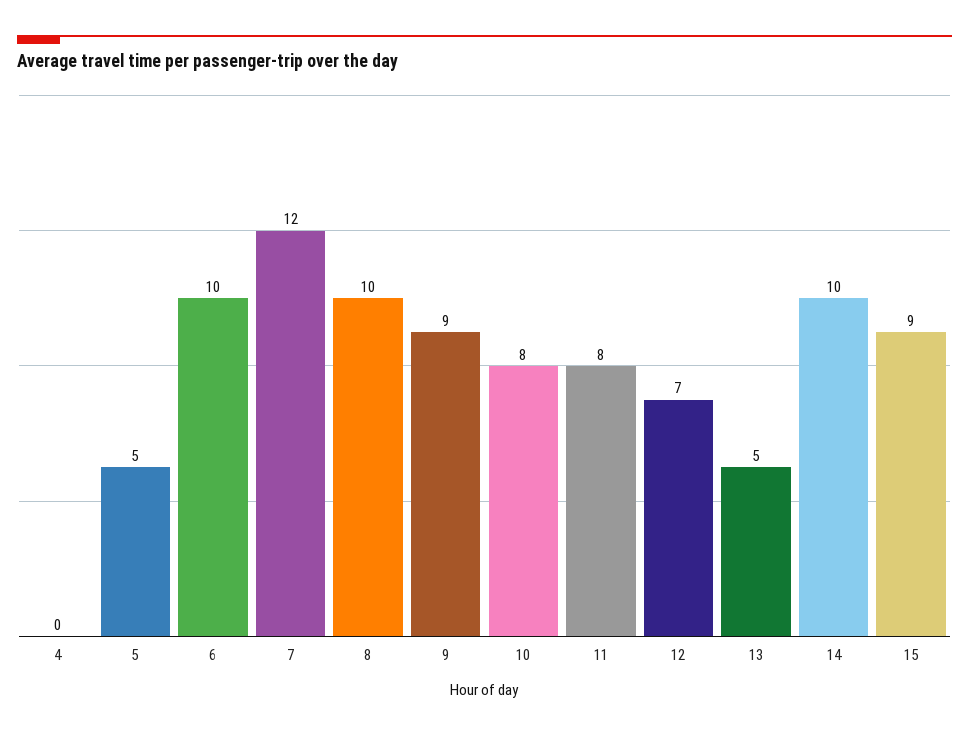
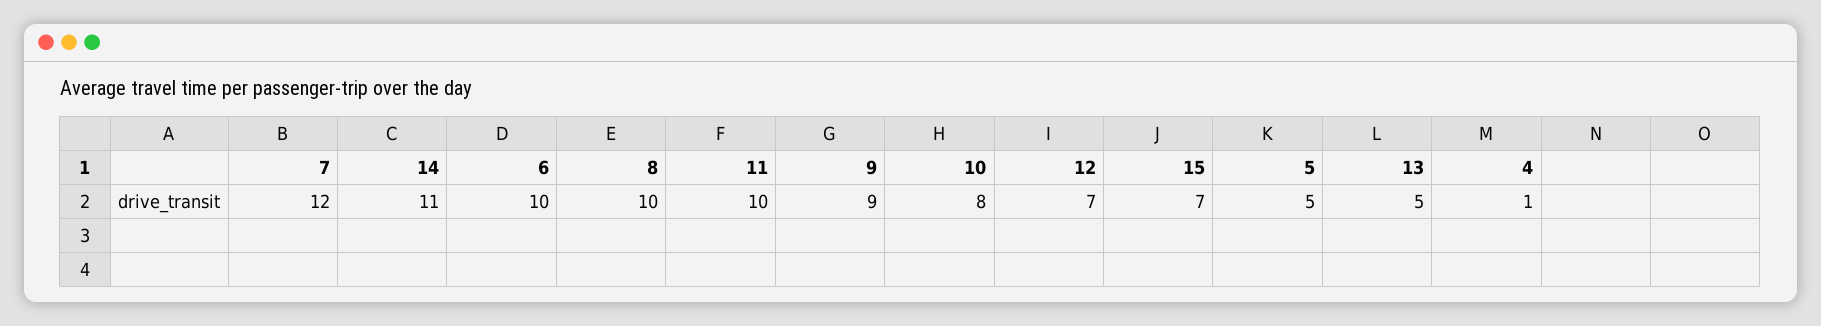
4: 0 -> 1
11: 8 -> 10
14: 10 -> 11
15: 9 -> 7

